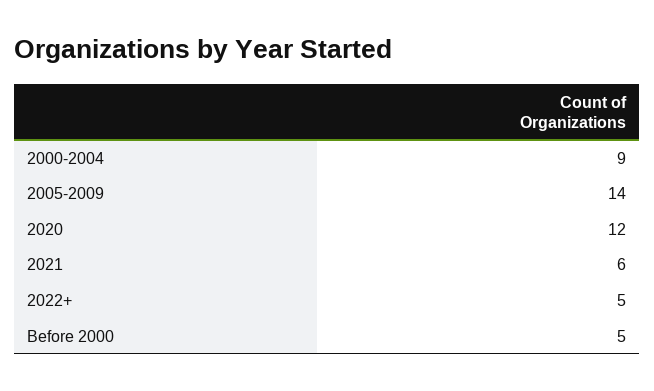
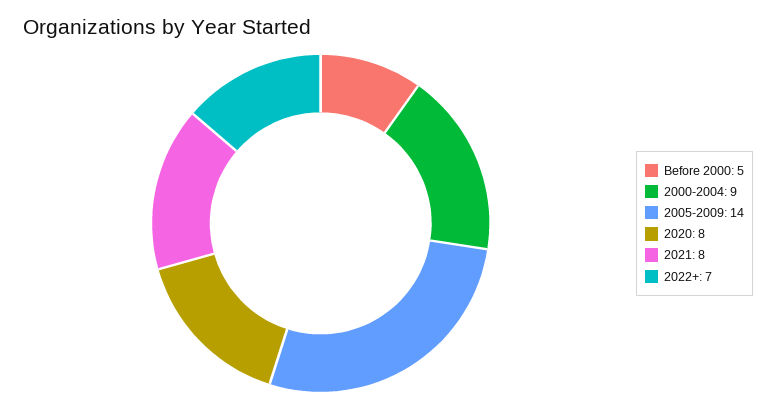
2020: 12 -> 8
2021: 6 -> 8
2022+: 5 -> 7

